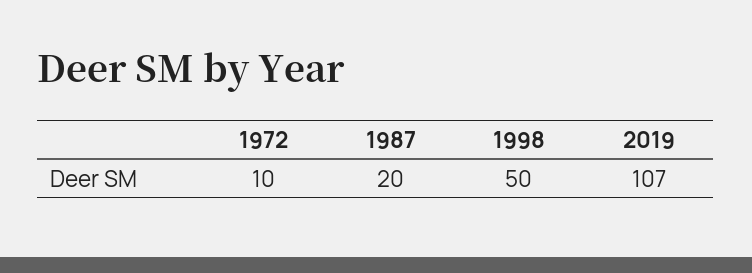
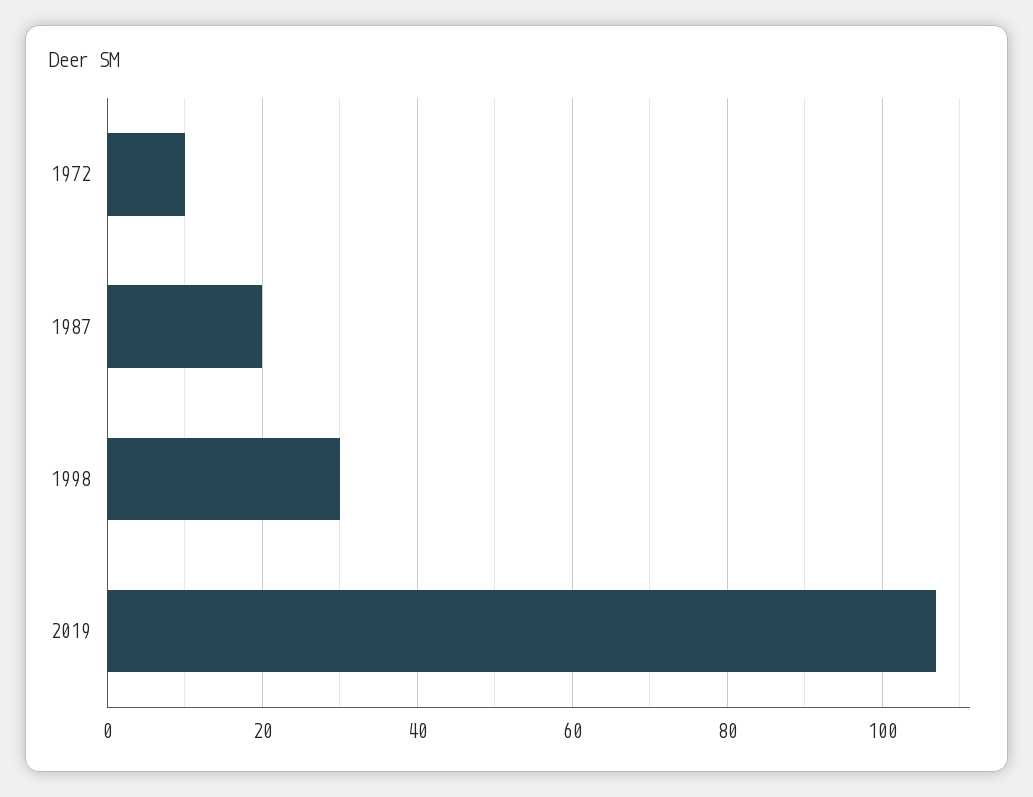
1998: 50 -> 30

